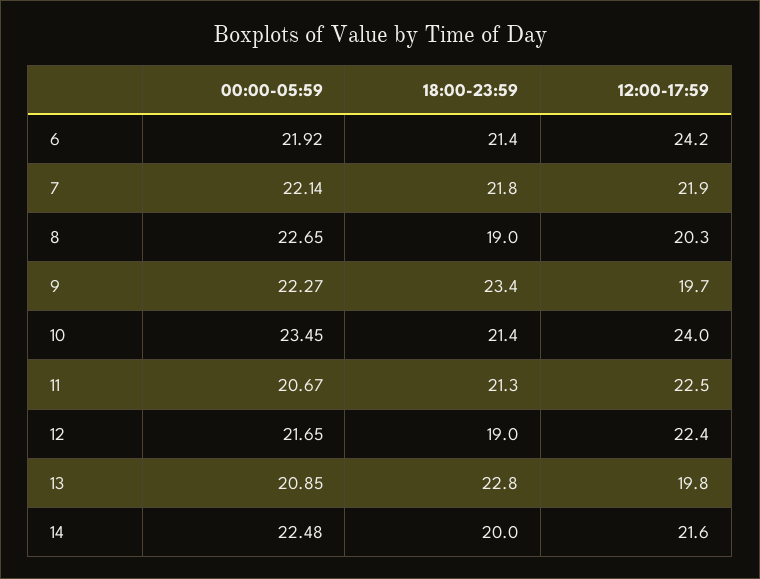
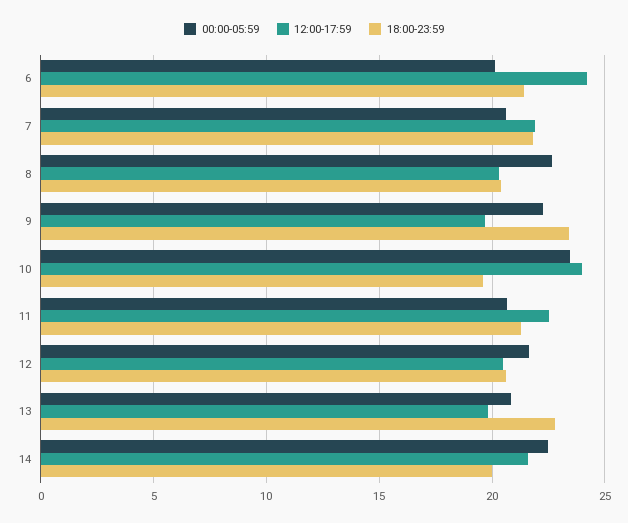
00:00-05:59, 6: 21.92 -> 20
00:00-05:59, 7: 22.14 -> 20.5
18:00-23:59, 8: 19 -> 20.5
18:00-23:59, 10: 21.4 -> 19.5
18:00-23:59, 12: 19 -> 20.5
12:00-17:59, 12: 22.4 -> 20.5

